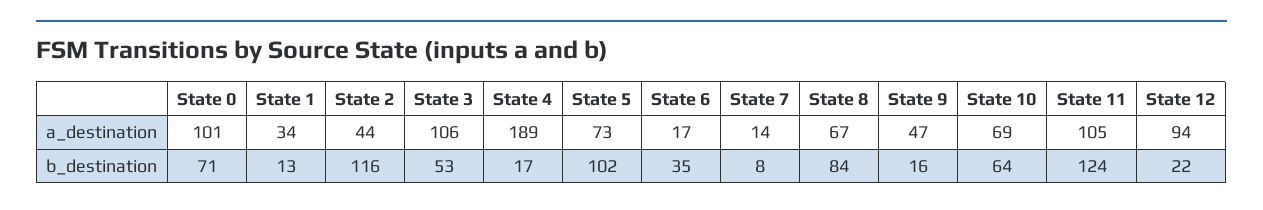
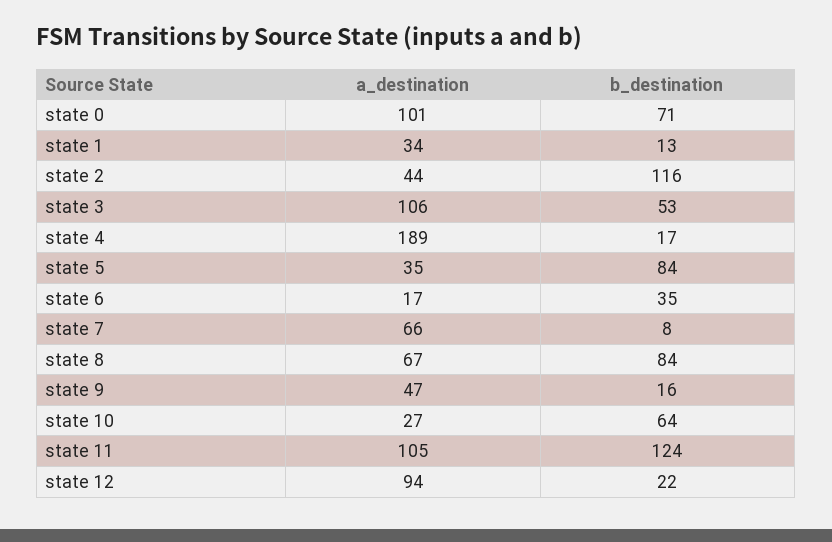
State 5, a_destination: 73 -> 35
State 7, a_destination: 14 -> 66
State 10, a_destination: 69 -> 27
State 5, b_destination: 102 -> 84

